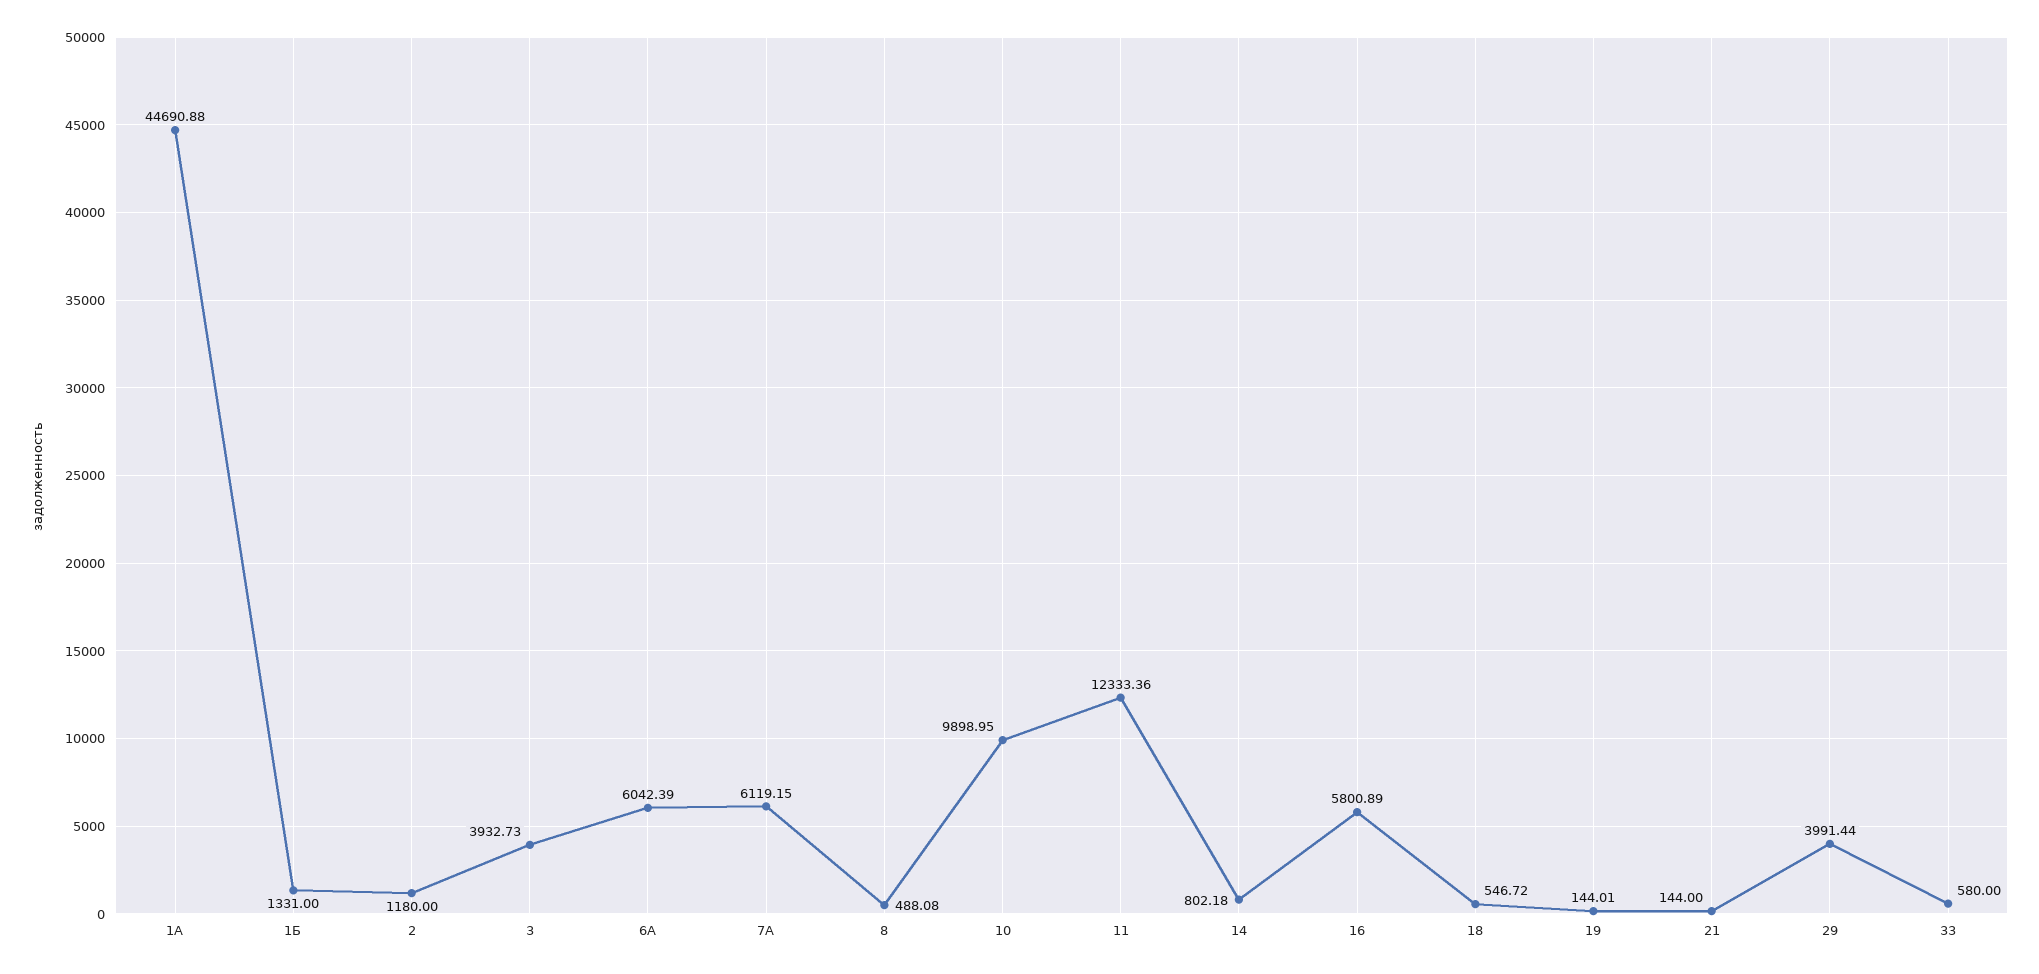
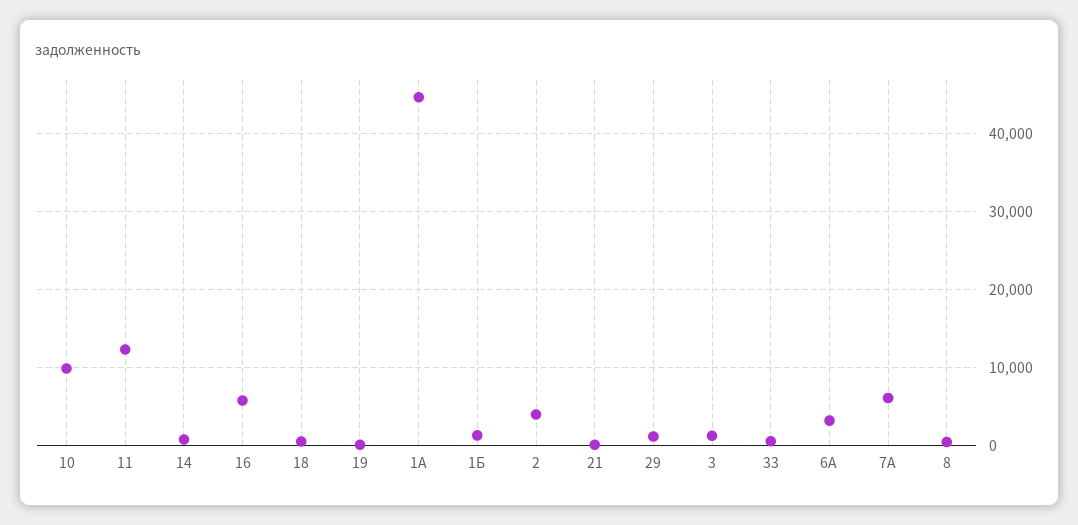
2: 1180 -> 4000
3: 3932.73 -> 1000
6А: 6042.39 -> 3000
29: 3991.44 -> 1000

